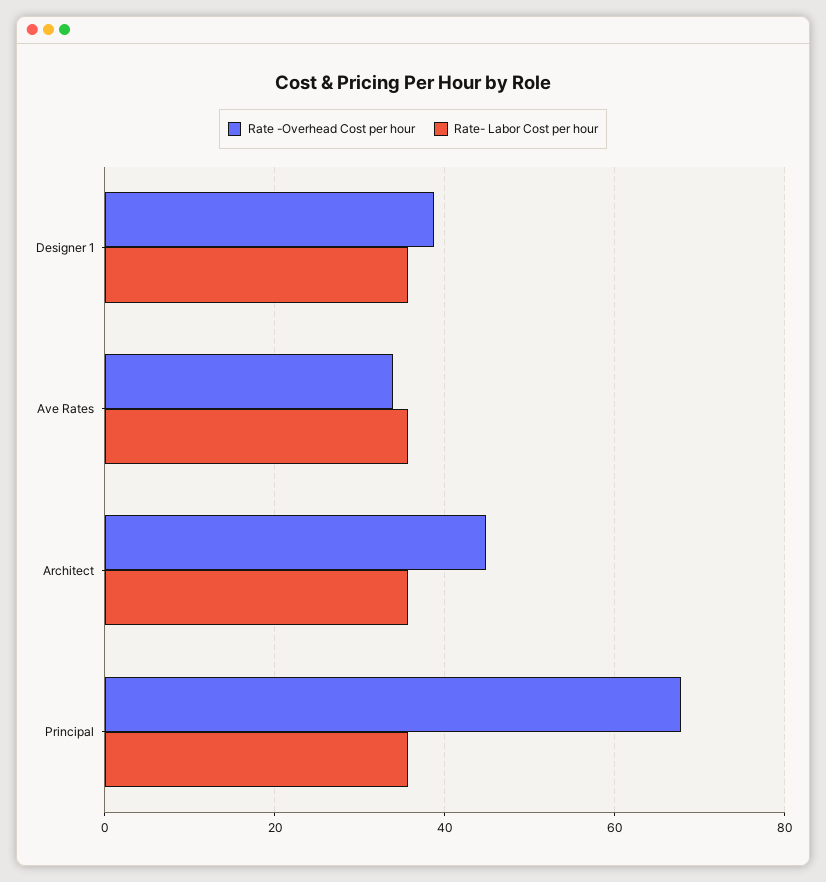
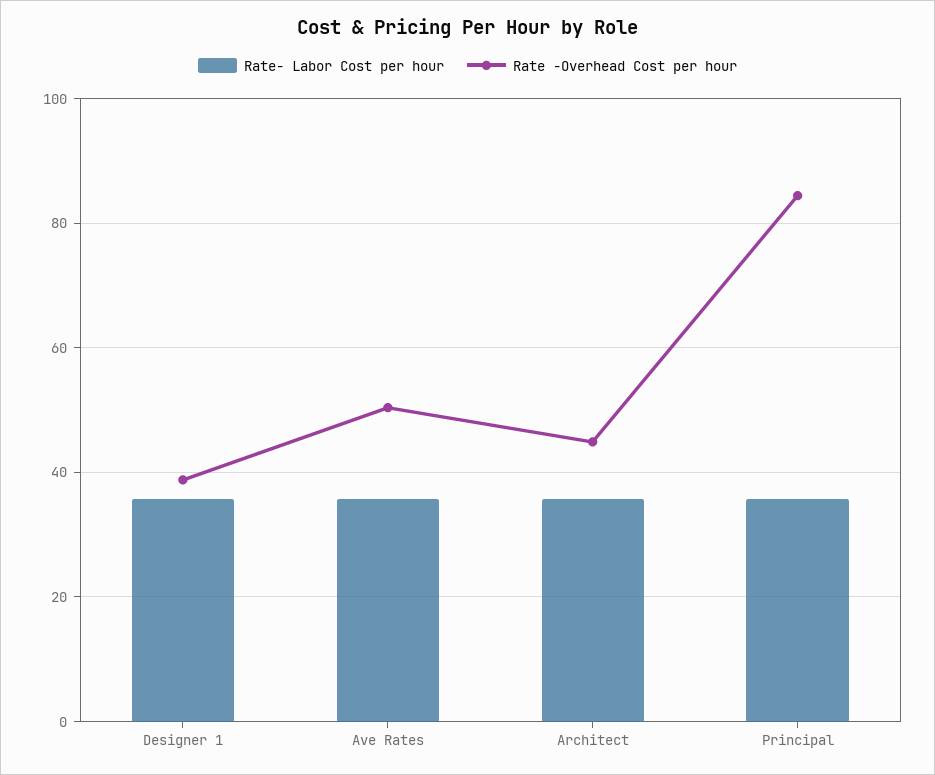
Rate -Overhead Cost per hour, Ave Rates: 34 -> 50
Rate -Overhead Cost per hour, Principal: 68 -> 84

